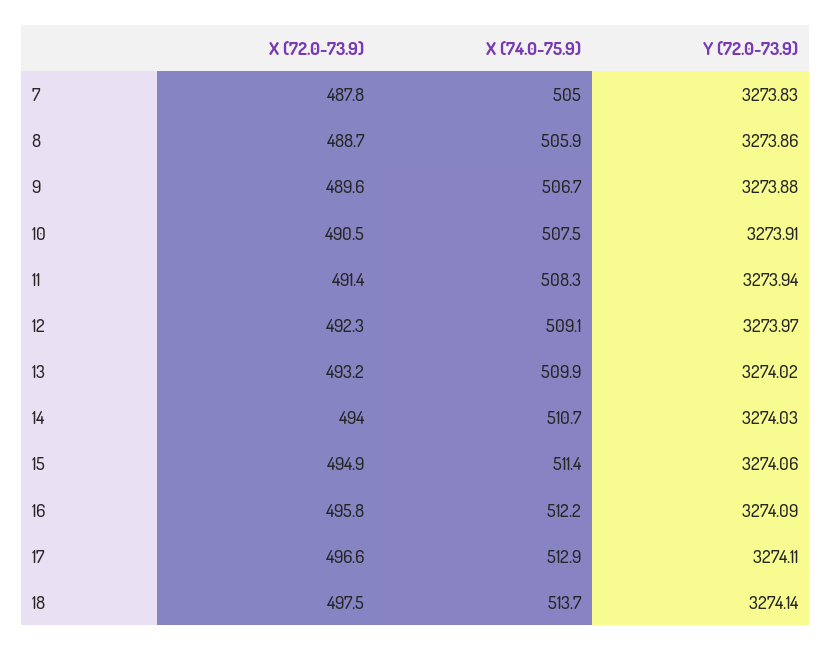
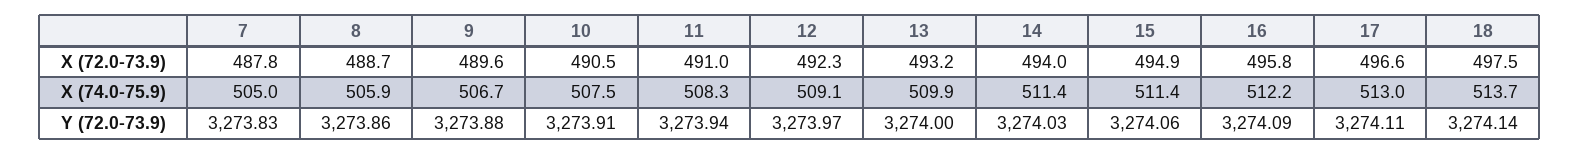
X (72.0-73.9), 11: 491.4 -> 491
Y (72.0-73.9), 13: 3274.02 -> 3274
X (74.0-75.9), 14: 510.7 -> 511.4
X (74.0-75.9), 17: 512.9 -> 513

